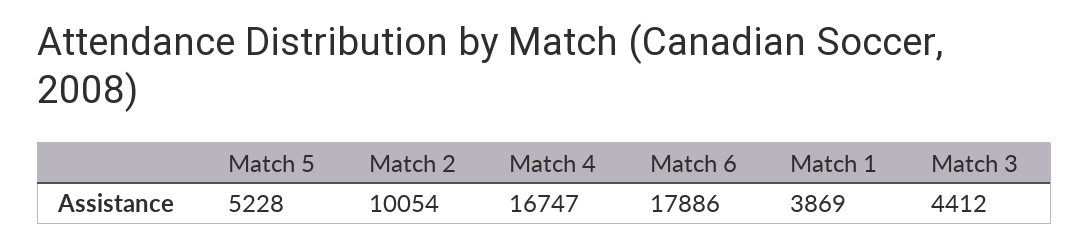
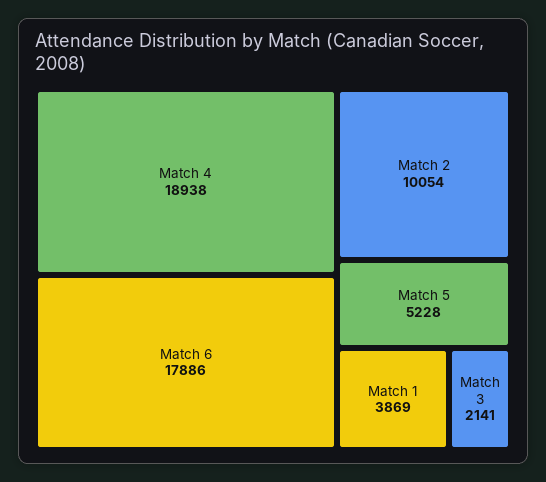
Match 4: 16747 -> 18938
Match 3: 4412 -> 2141

